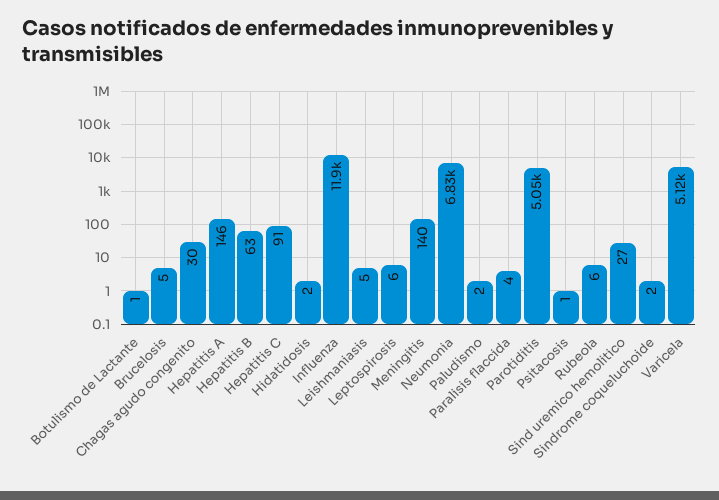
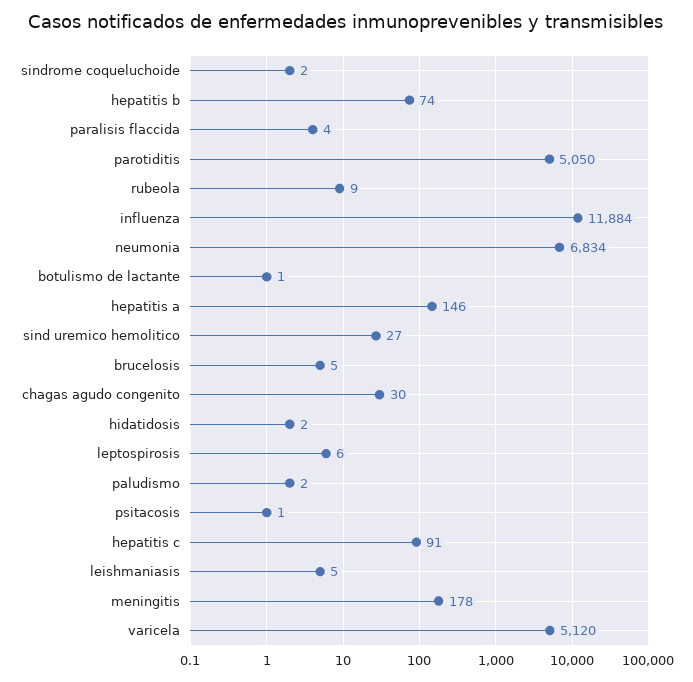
Hepatitis B: 63 -> 74
Meningitis: 140 -> 178
Rubeola: 6 -> 9

